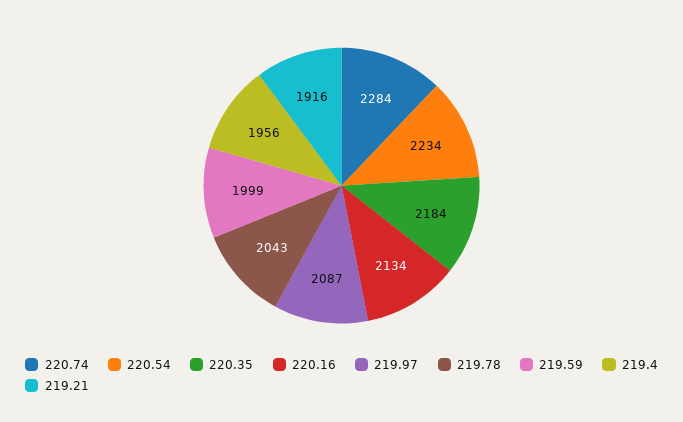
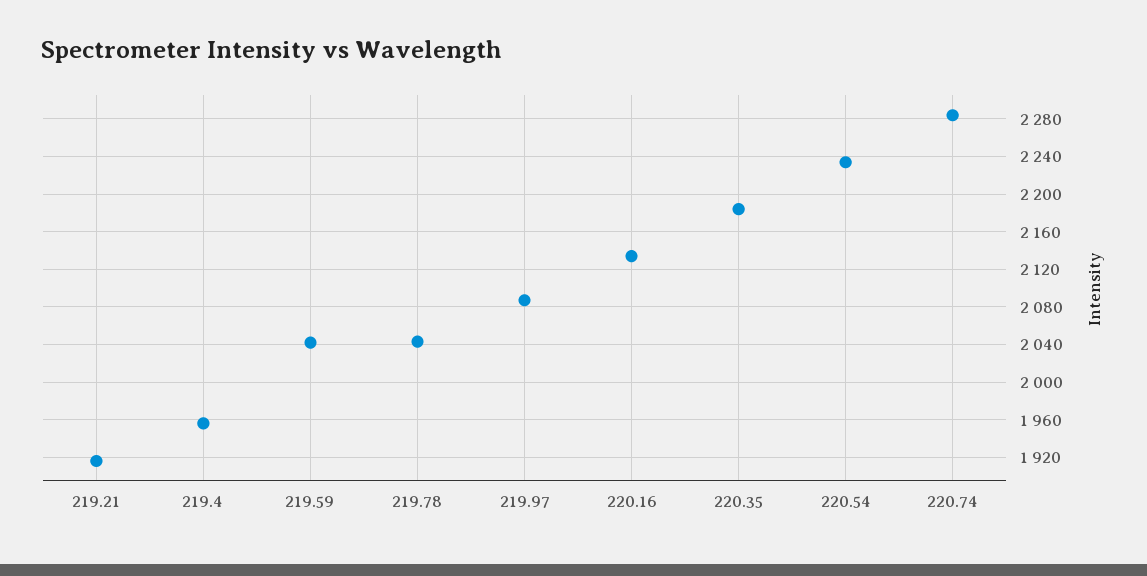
219.59: 1999 -> 2040

